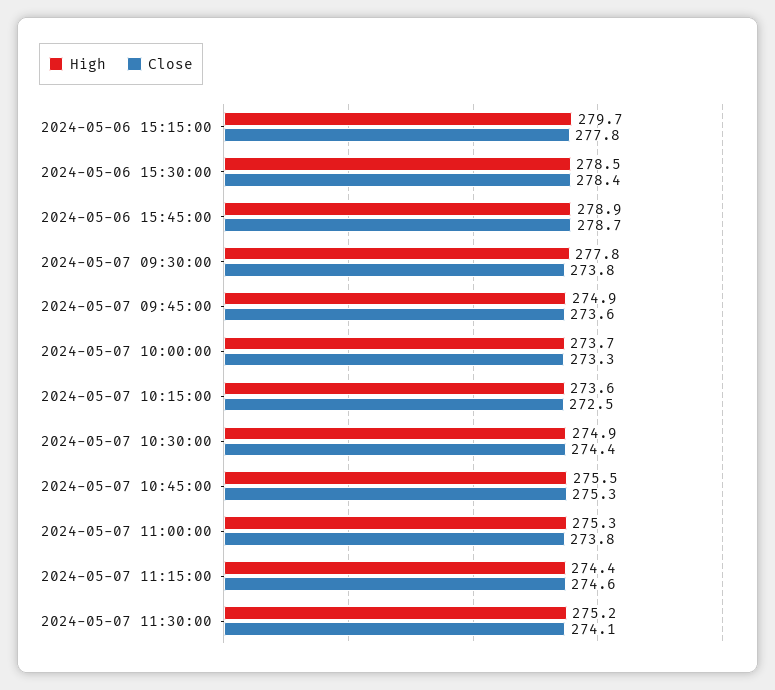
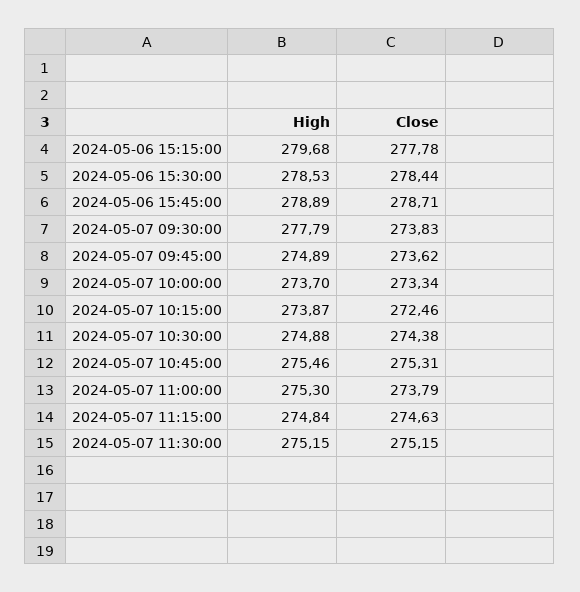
High, 2024-05-07 10:15:00: 273.6 -> 273.87
High, 2024-05-07 11:15:00: 274.4 -> 274.84
Close, 2024-05-07 11:30:00: 274.1 -> 275.15

